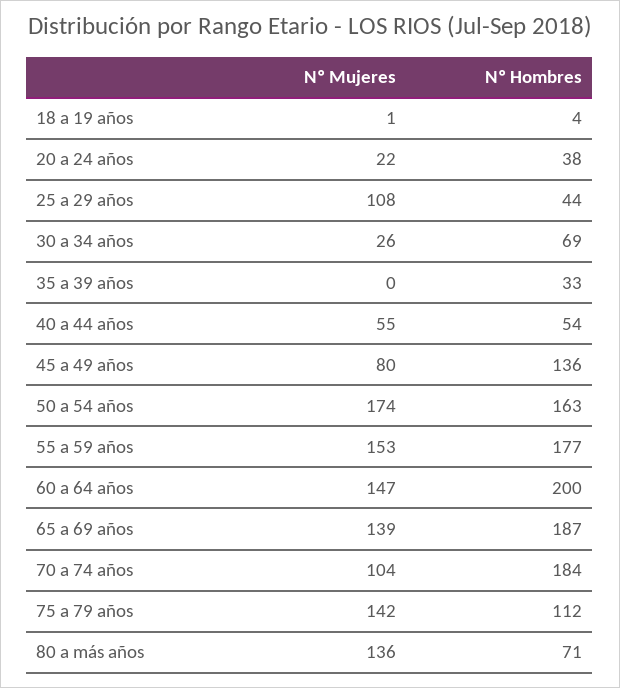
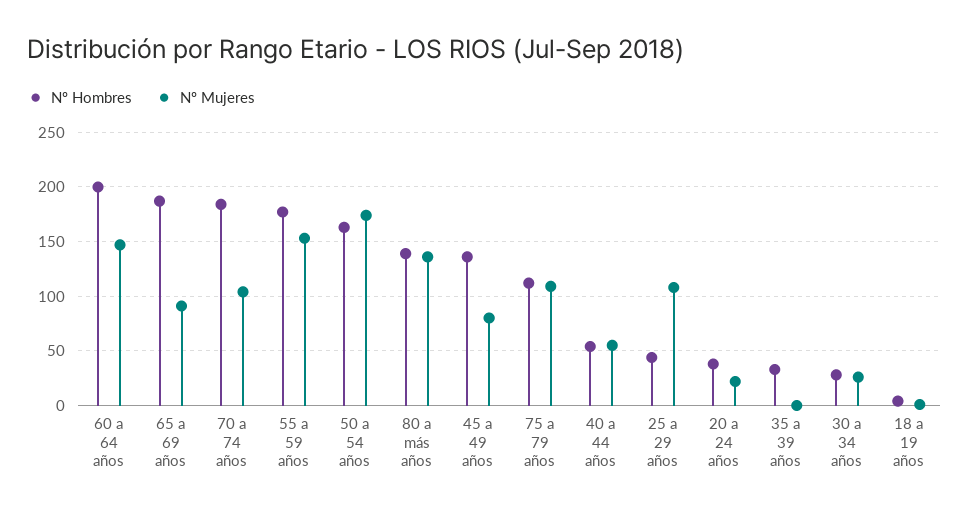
Nº Hombres, 30 a 34 años: 69 -> 30
Nº Mujeres, 65 a 69 años: 139 -> 90
Nº Mujeres, 75 a 79 años: 142 -> 110
Nº Hombres, 80 a más años: 71 -> 140

